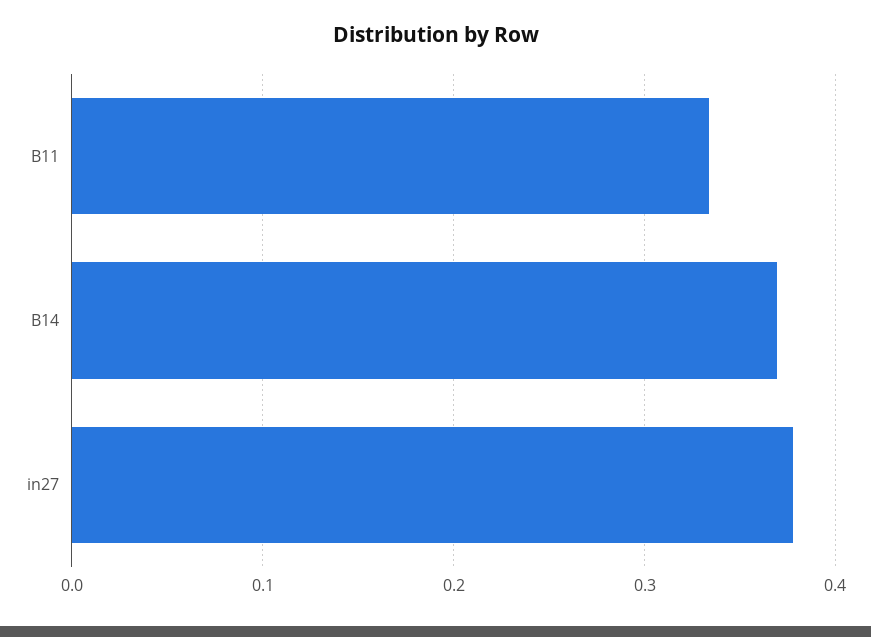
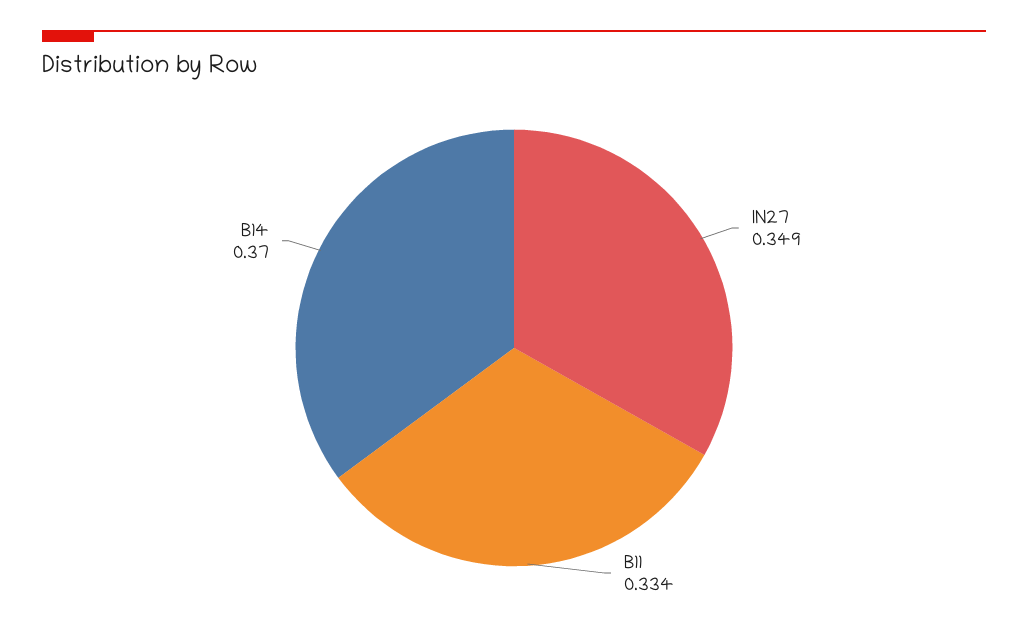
in27: 0.38 -> 0.349

